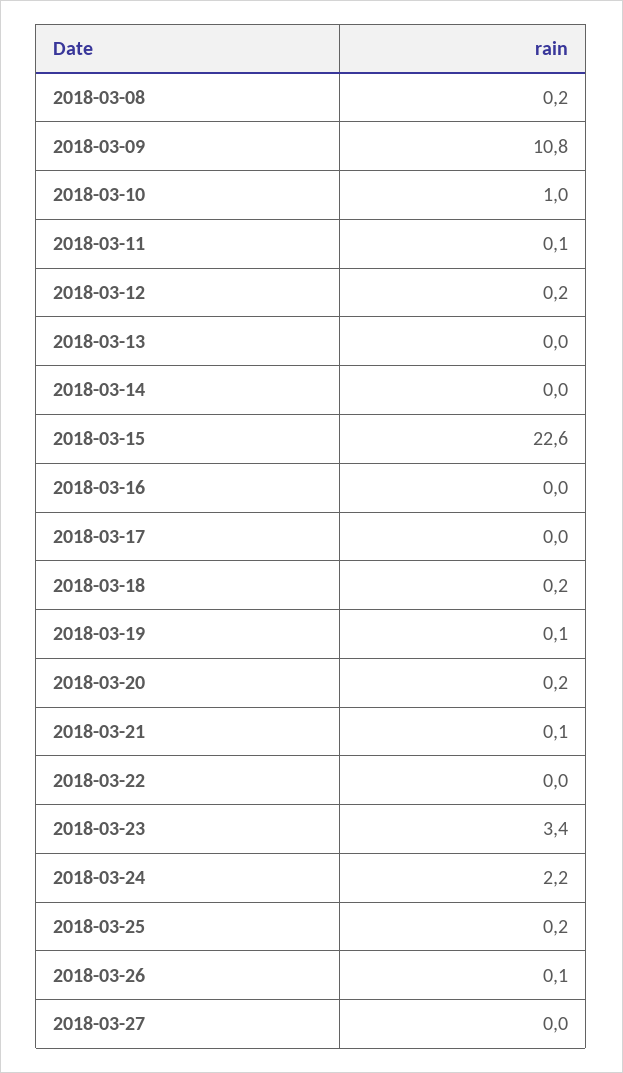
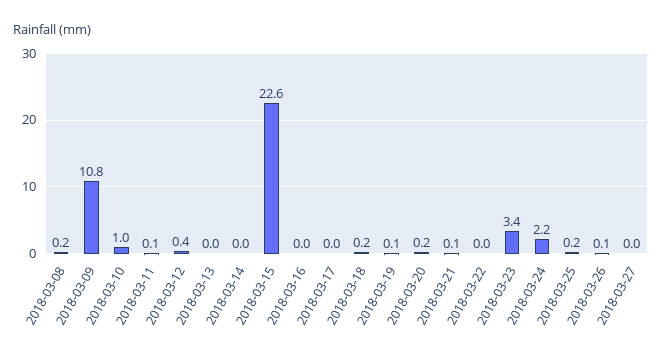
2018-03-12: 0.2 -> 0.4

